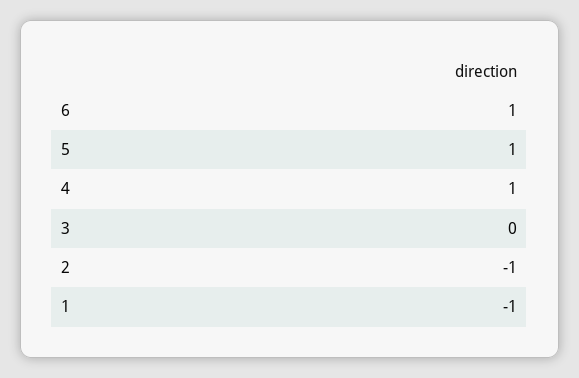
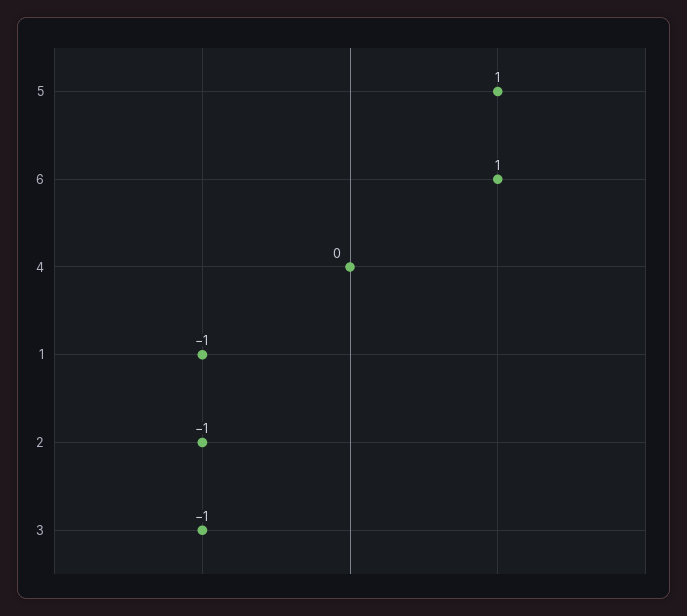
4: 1 -> 0
3: 0 -> -1

